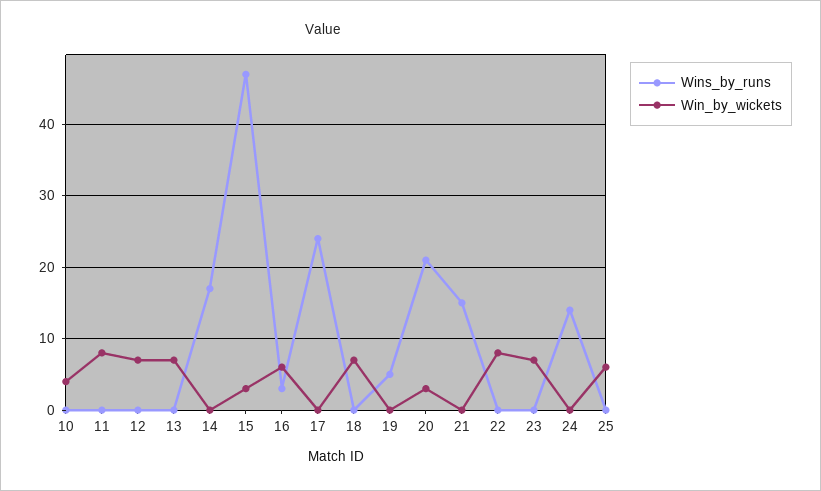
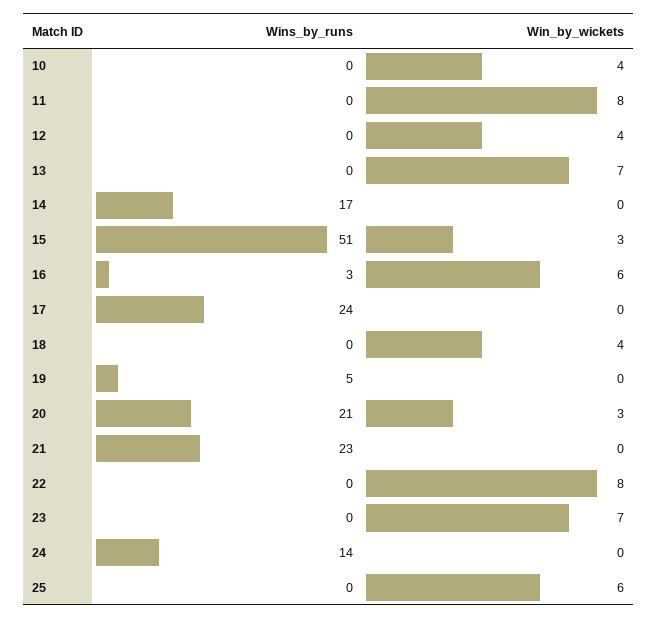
Win_by_wickets, 12: 7 -> 4
Wins_by_runs, 15: 47 -> 51
Win_by_wickets, 18: 7 -> 4
Wins_by_runs, 21: 15 -> 23

